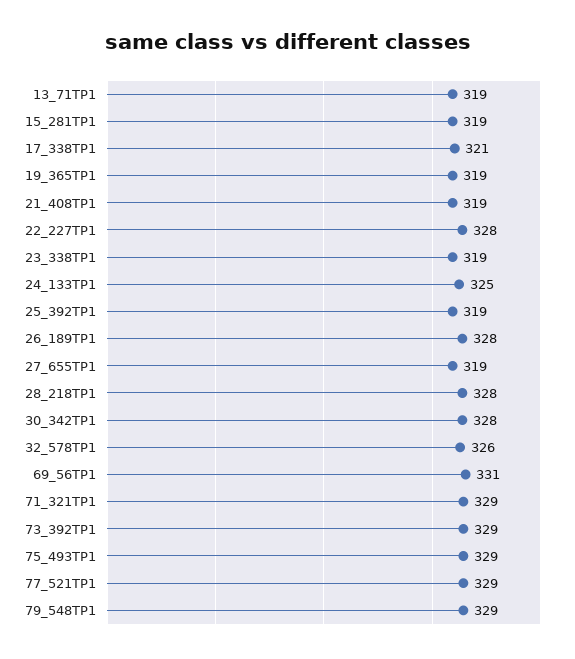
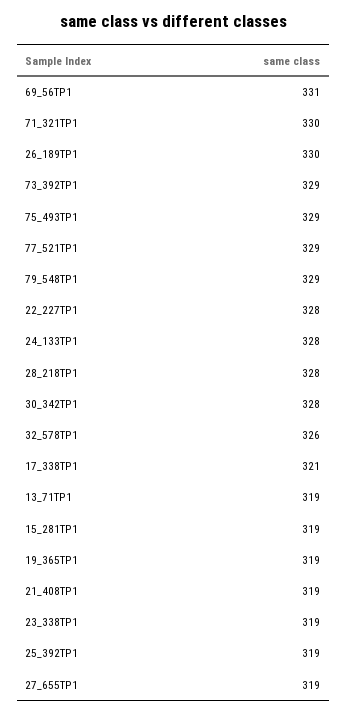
24_133TP1: 325 -> 328
26_189TP1: 328 -> 330
71_321TP1: 329 -> 330

